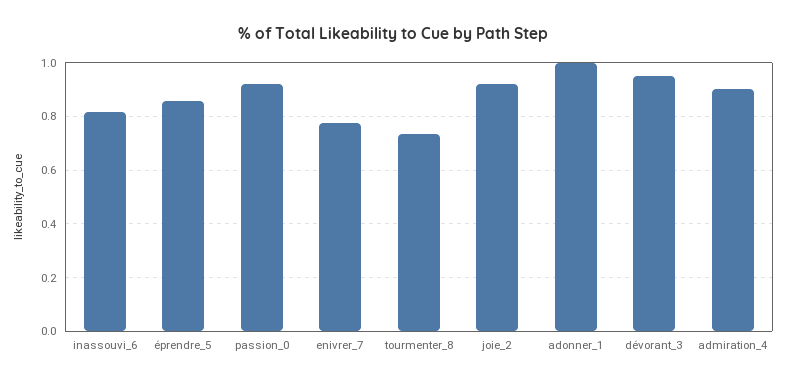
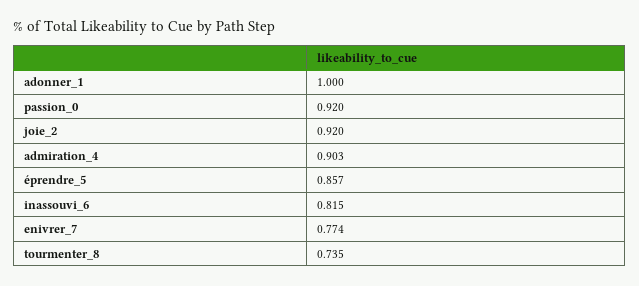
dévorant_3: 0.95 -> none

